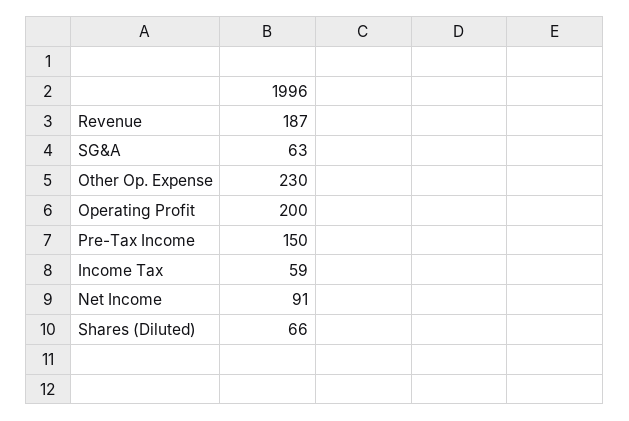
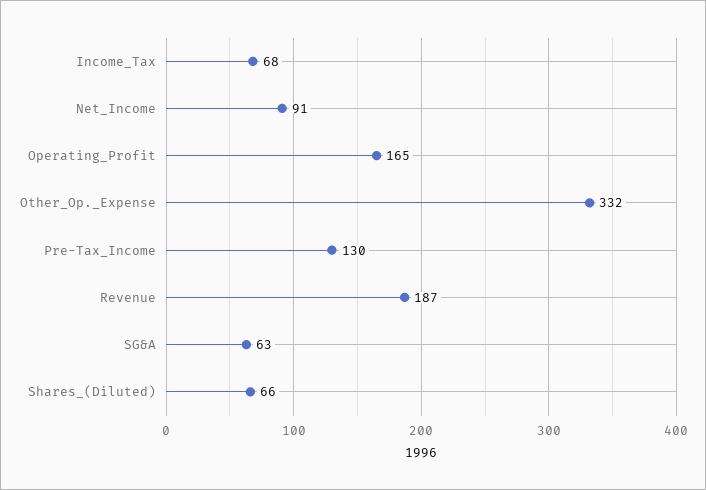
Other Op. Expense: 230 -> 332
Operating Profit: 200 -> 165
Pre-Tax Income: 150 -> 130
Income Tax: 59 -> 68

